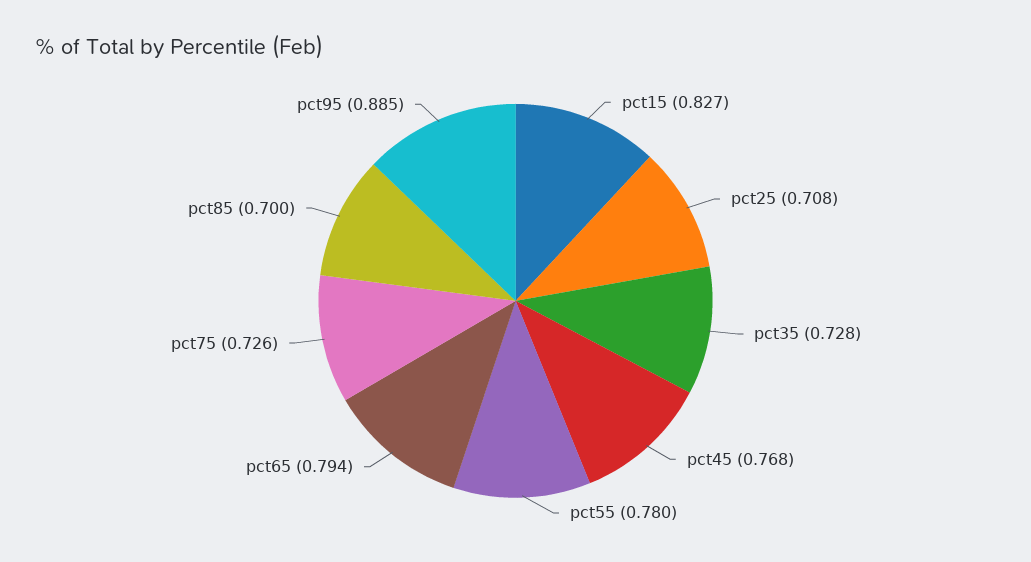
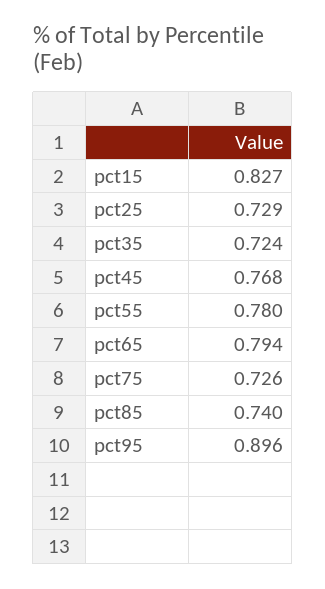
pct25: 0.708 -> 0.729
pct35: 0.728 -> 0.724
pct85: 0.7 -> 0.74
pct95: 0.885 -> 0.896

